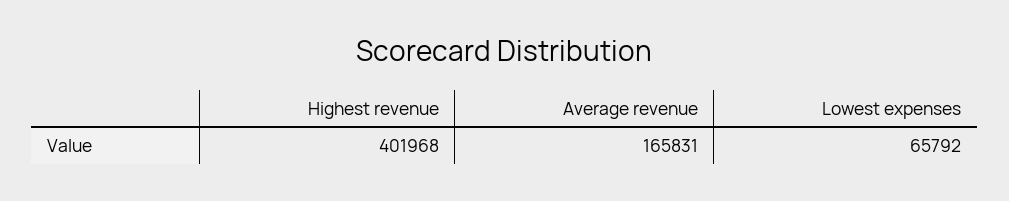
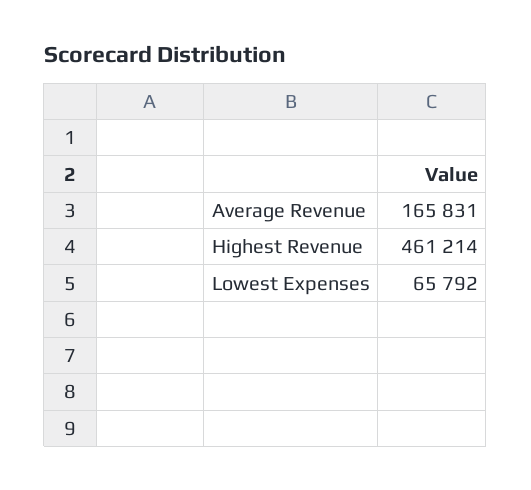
Highest revenue: 401968 -> 461214

